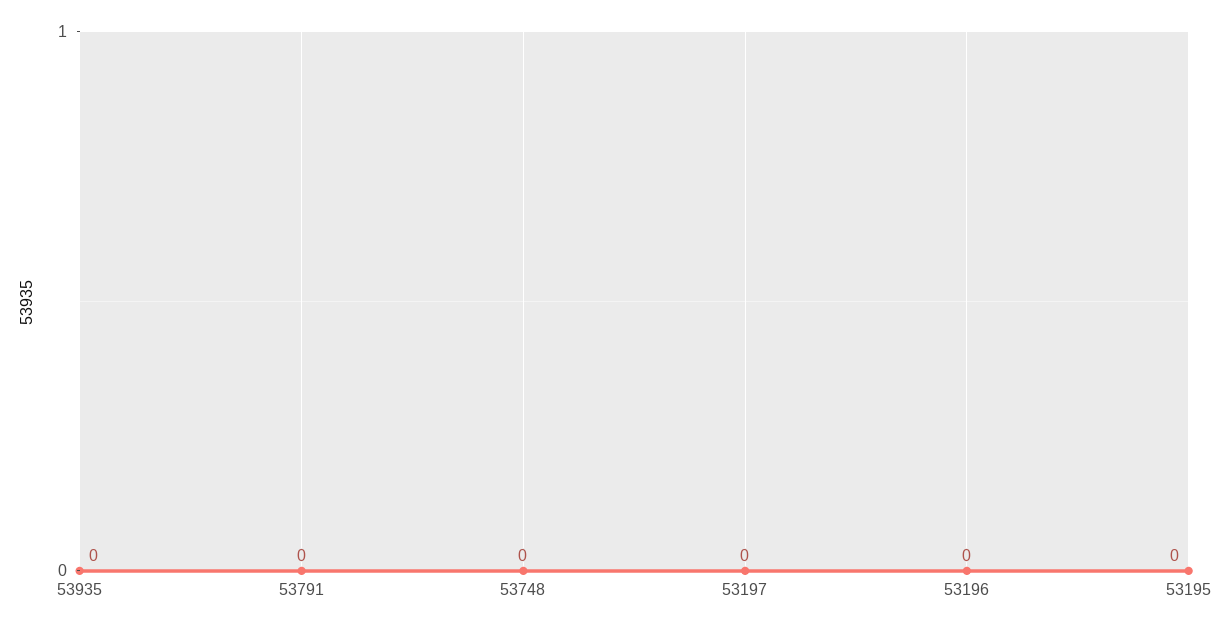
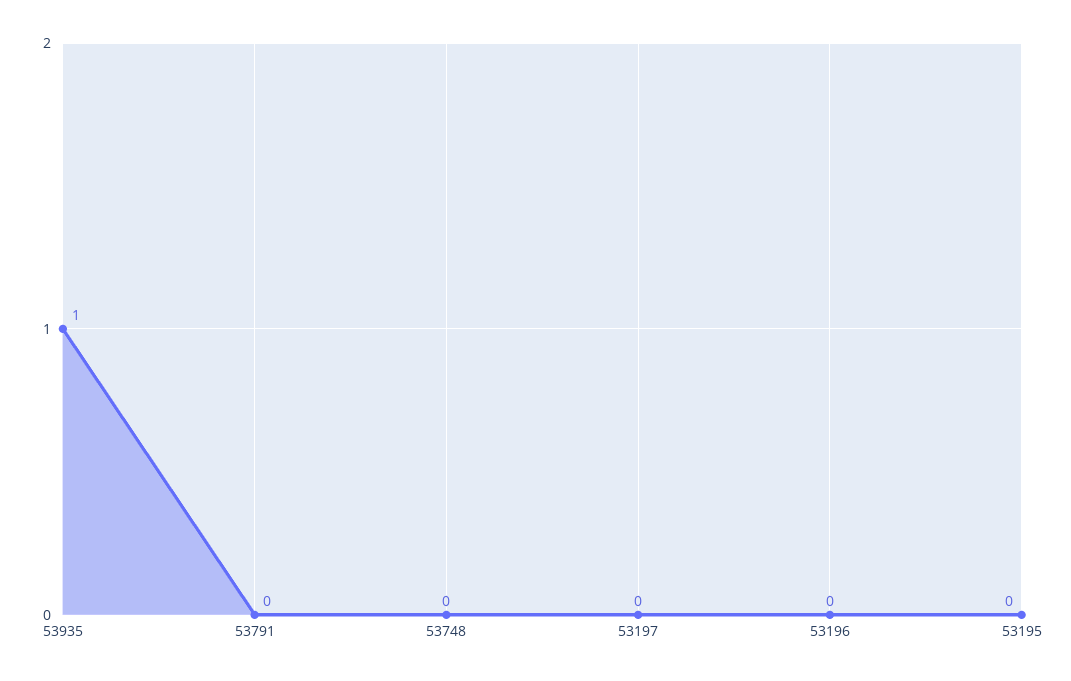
53935: 0 -> 1

